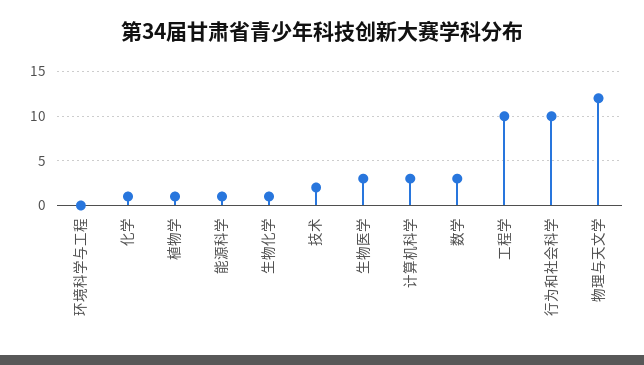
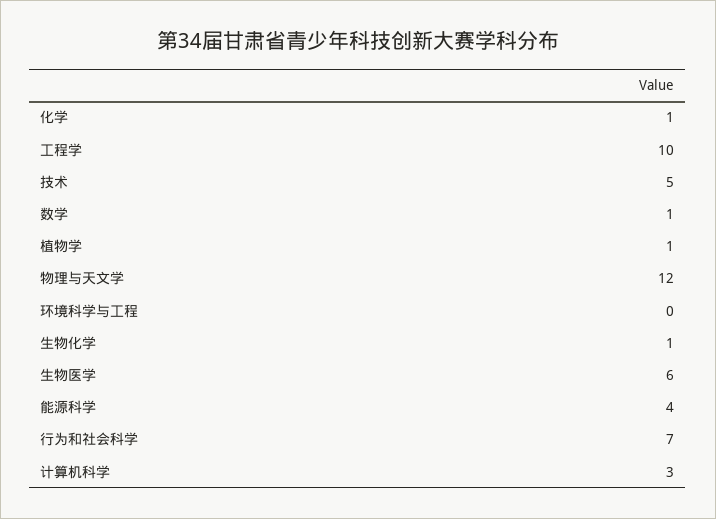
能源科学: 1 -> 4
技术: 2 -> 5
生物医学: 3 -> 6
数学: 3 -> 1
行为和社会科学: 10 -> 7

